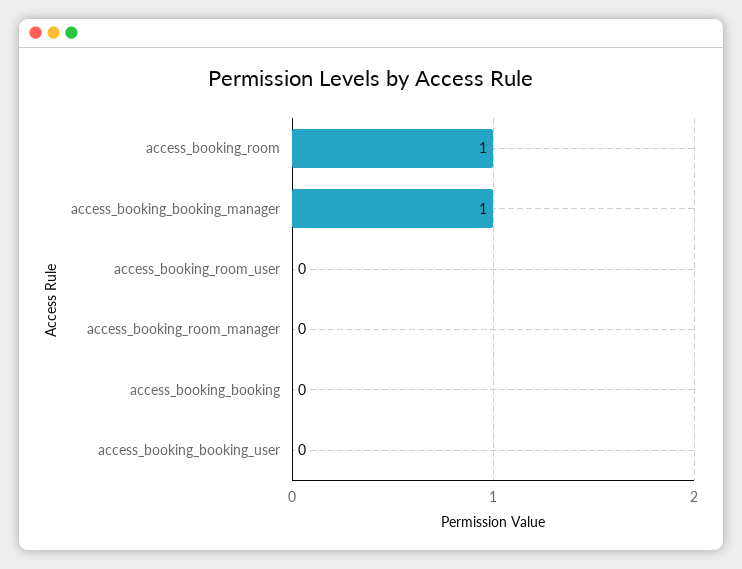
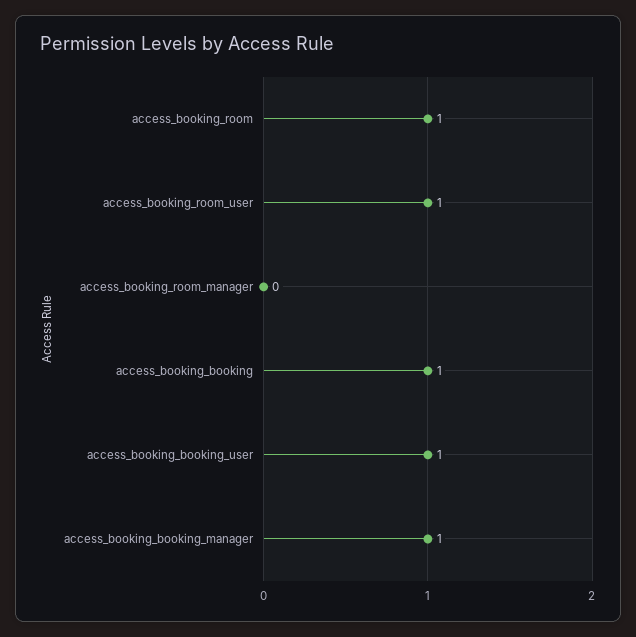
access_booking_room_user: 0 -> 1
access_booking_booking: 0 -> 1
access_booking_booking_user: 0 -> 1

